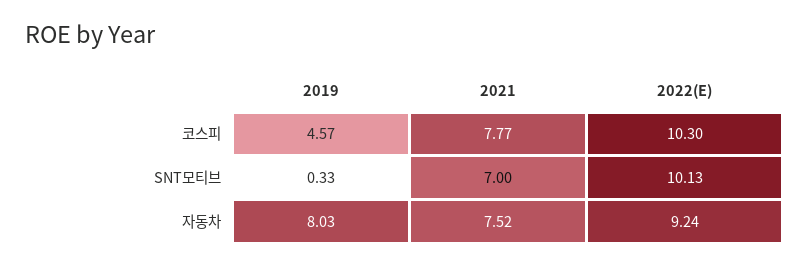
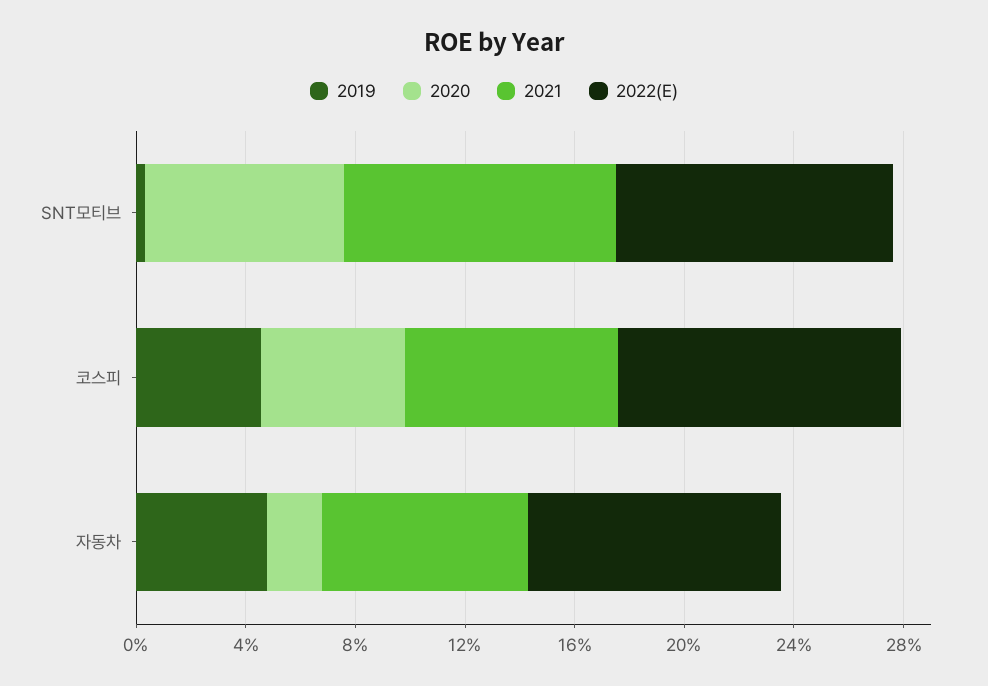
2021, SNT모티브: 7 -> 10
2019, 자동차: 8.03 -> 5
2020, SNT모티브: none -> 7
2020, 코스피: none -> 5
2020, 자동차: none -> 2

